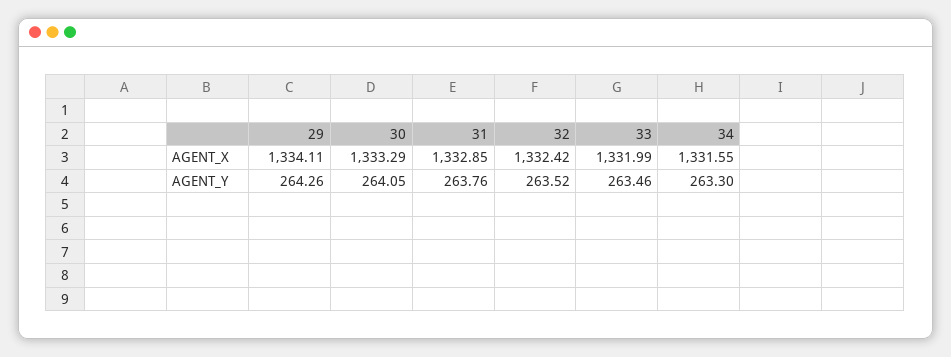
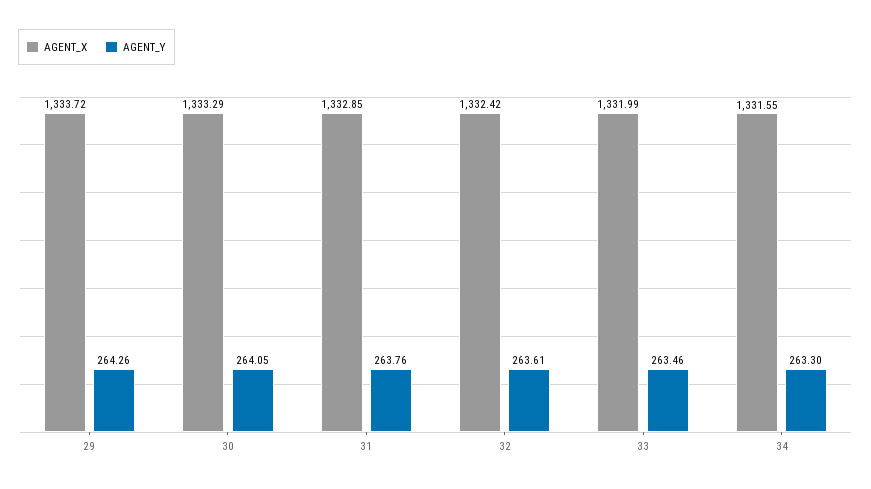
AGENT_X, 29: 1334.11 -> 1333.72
AGENT_Y, 32: 263.52 -> 263.61

